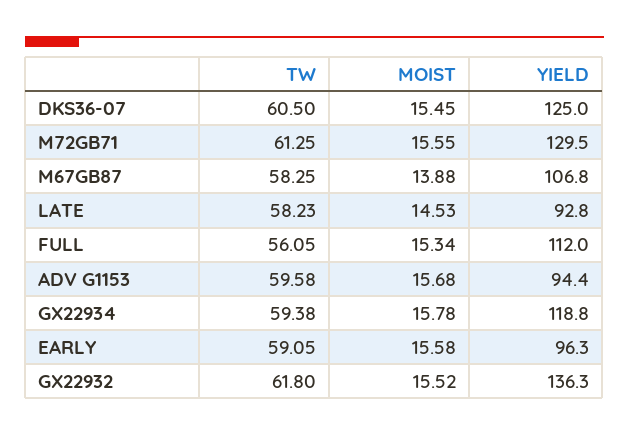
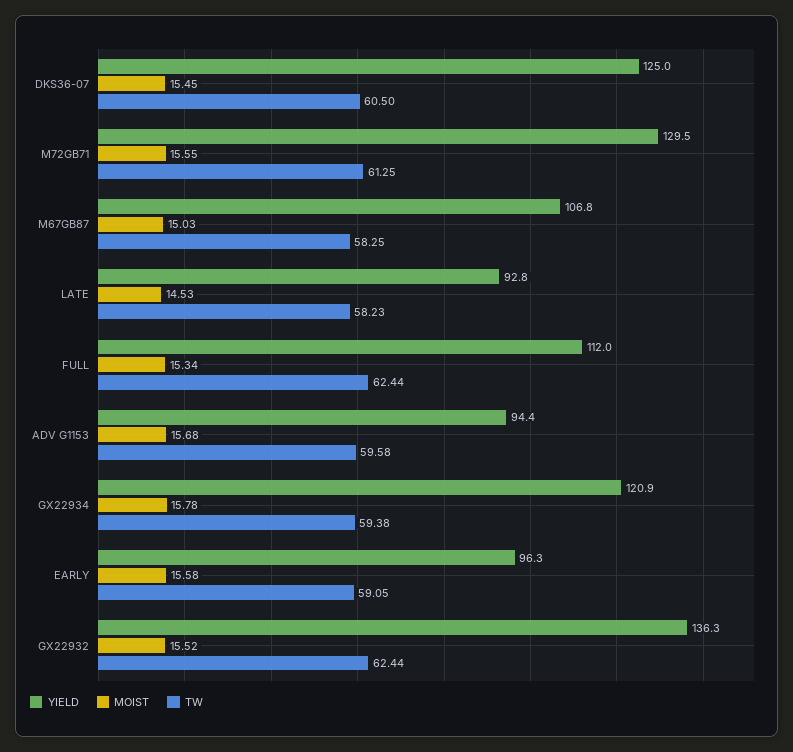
MOIST, M67GB87: 13.88 -> 15.03
TW, FULL: 56.05 -> 62.44
YIELD, GX22934: 118.8 -> 120.9
TW, GX22932: 61.8 -> 62.44

